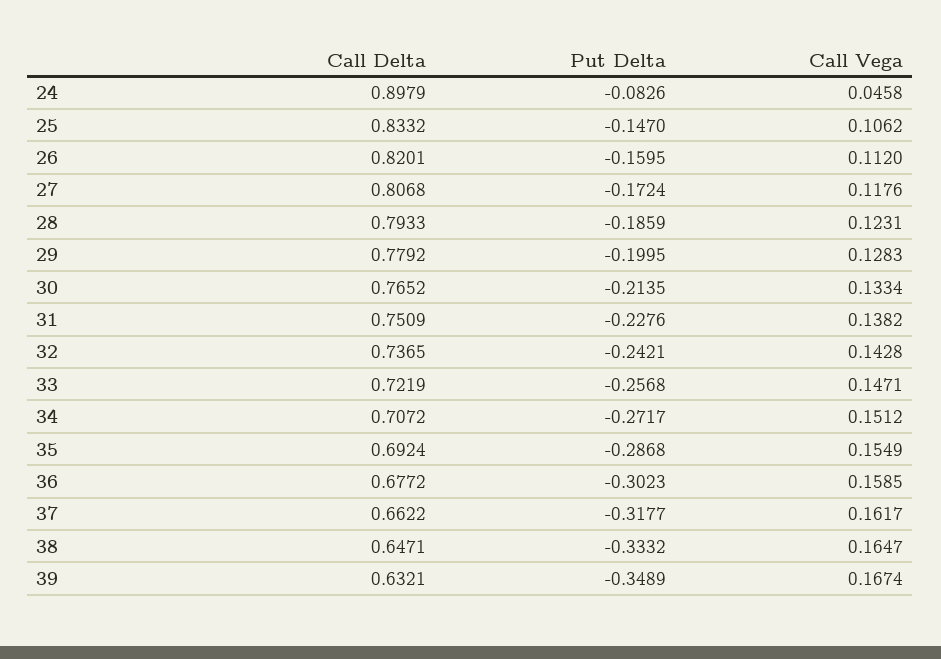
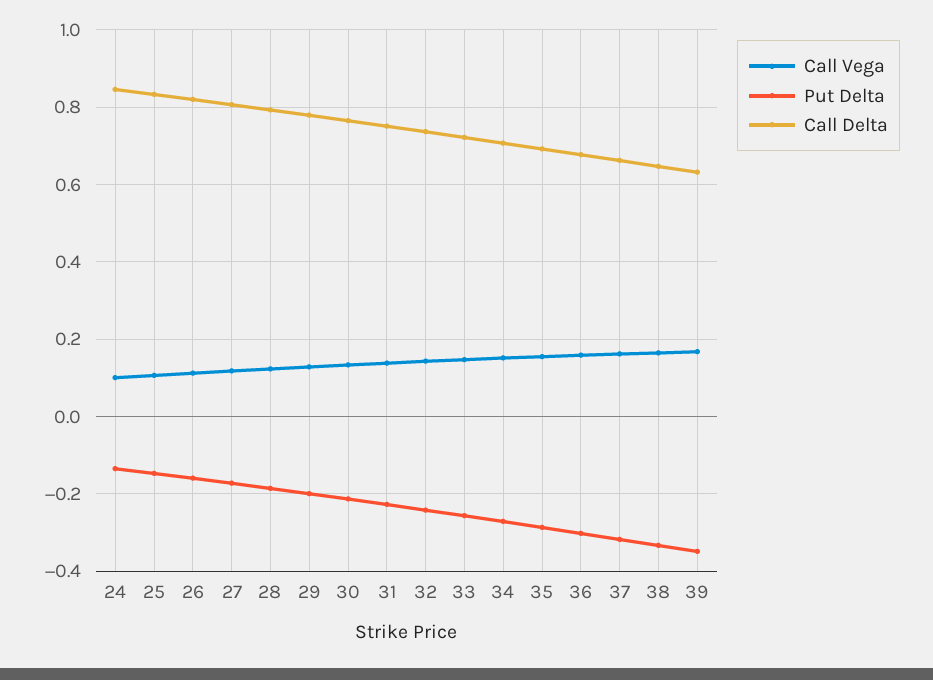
Call Delta, 24: 0.8979 -> 0.84
Put Delta, 24: -0.0826 -> -0.14
Call Vega, 24: 0.0458 -> 0.1

